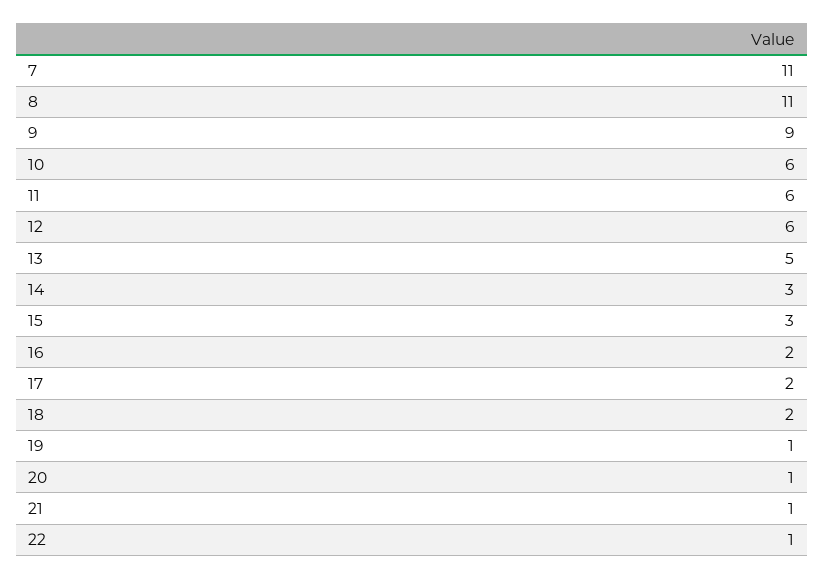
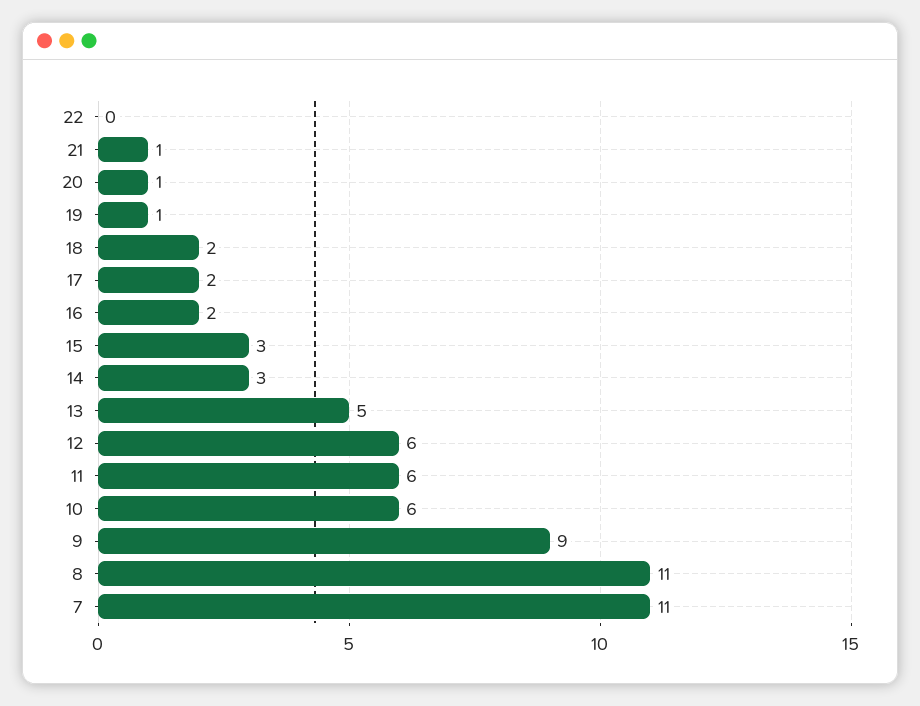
22: 1 -> 0

